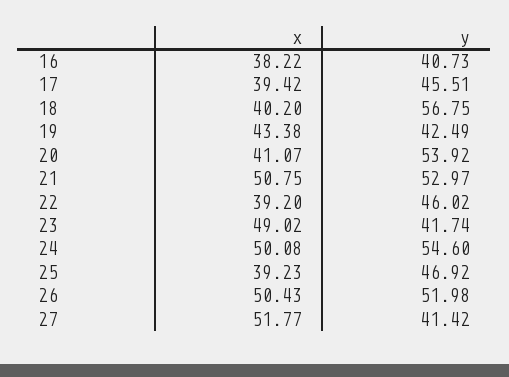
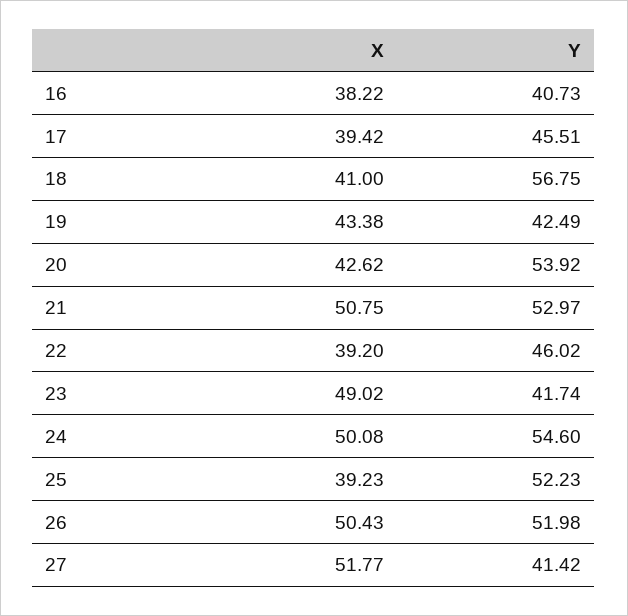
x, 18: 40.2 -> 41
x, 20: 41.07 -> 42.62
y, 25: 46.92 -> 52.23

